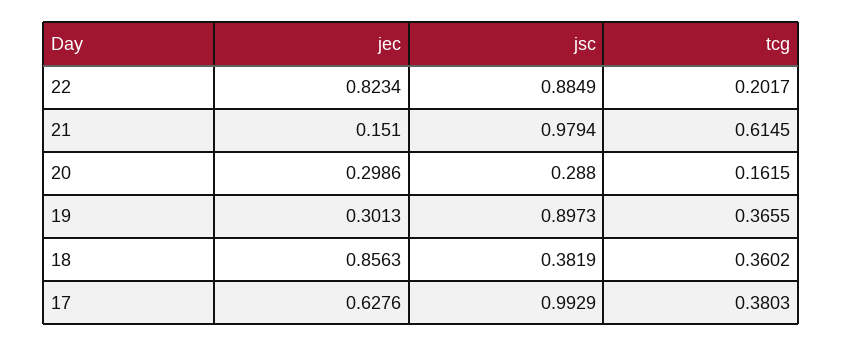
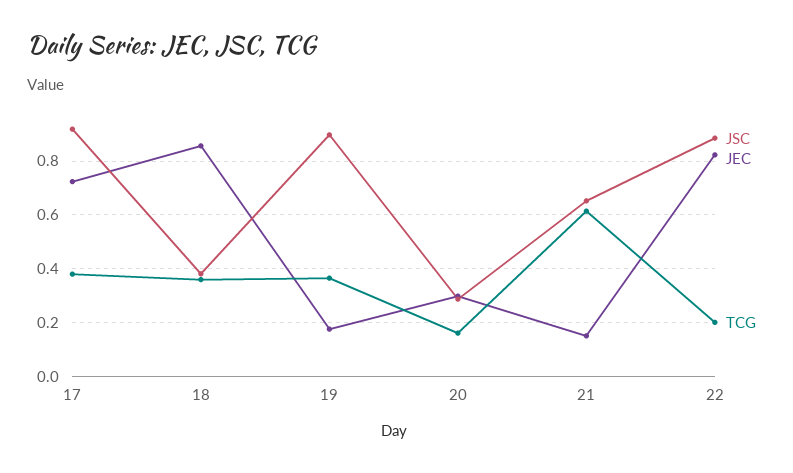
jsc, 21: 0.9794 -> 0.65
jec, 19: 0.3013 -> 0.175
jec, 17: 0.6276 -> 0.725
jsc, 17: 0.9929 -> 0.925

